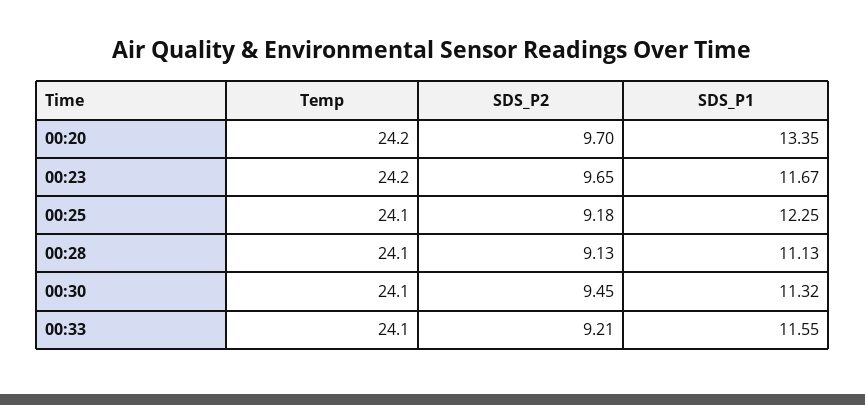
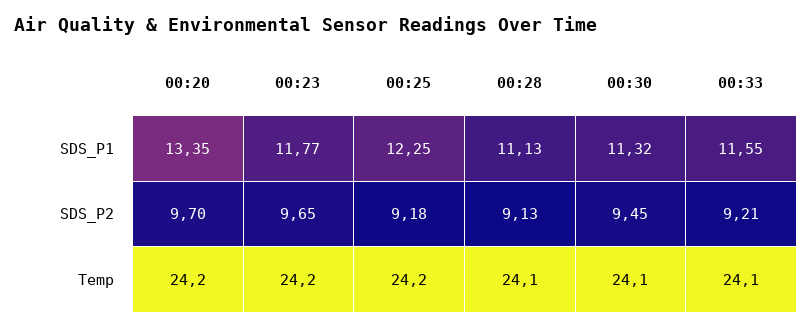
SDS_P1, 00:23: 11.67 -> 11.77
Temp, 00:25: 24.1 -> 24.2

